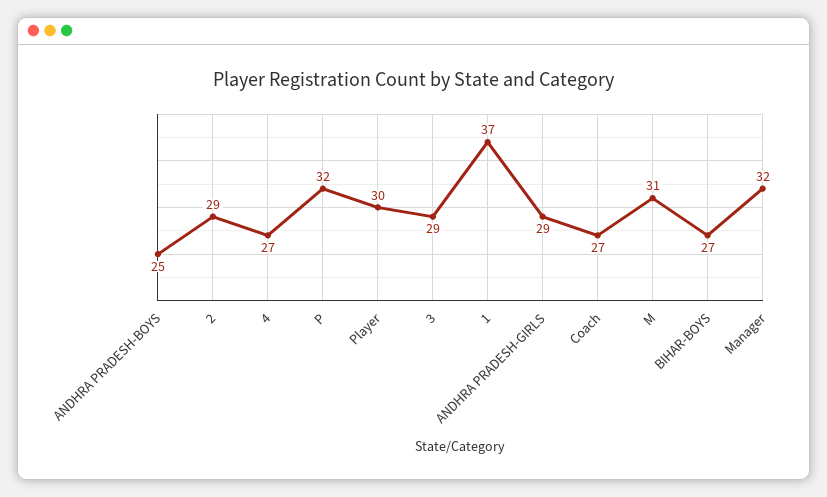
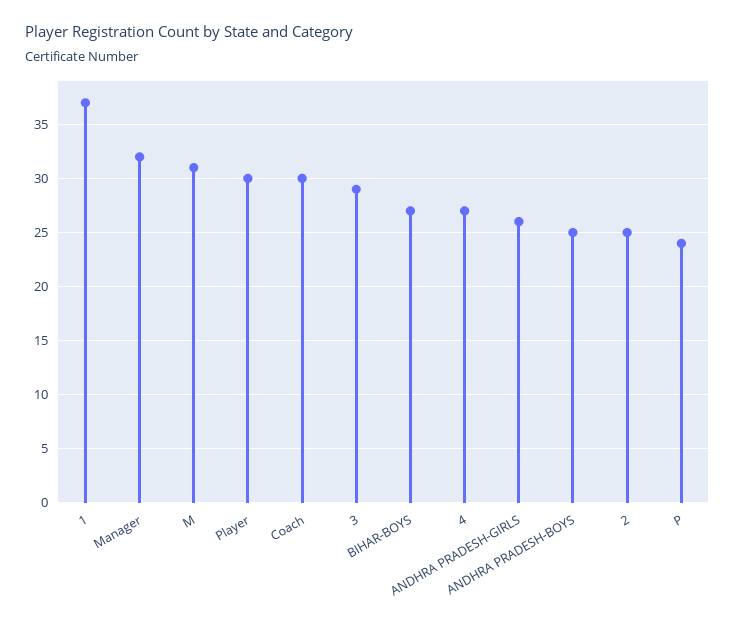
2: 29 -> 25
P: 32 -> 24
ANDHRA PRADESH-GIRLS: 29 -> 26
Coach: 27 -> 30

